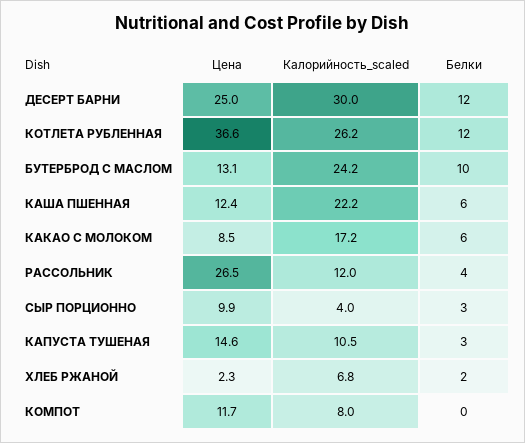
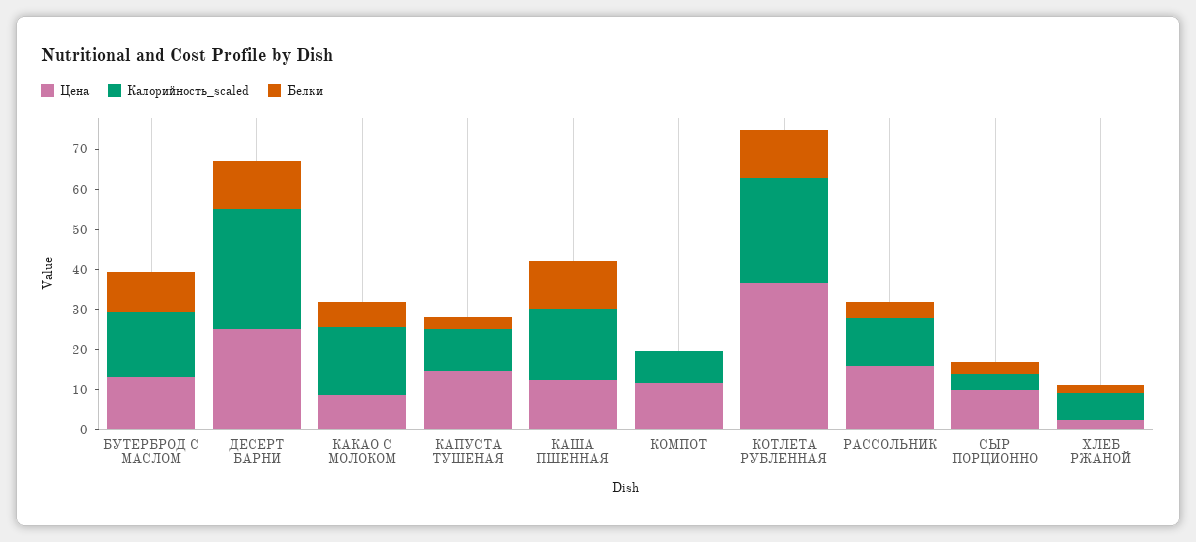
Калорийность_scaled, БУТЕРБРОД С МАСЛОМ: 24.2 -> 16
Калорийность_scaled, КАША ПШЕННАЯ: 22.2 -> 18
Белки, КАША ПШЕННАЯ: 6 -> 12
Цена, РАССОЛЬНИК: 26.5 -> 16

